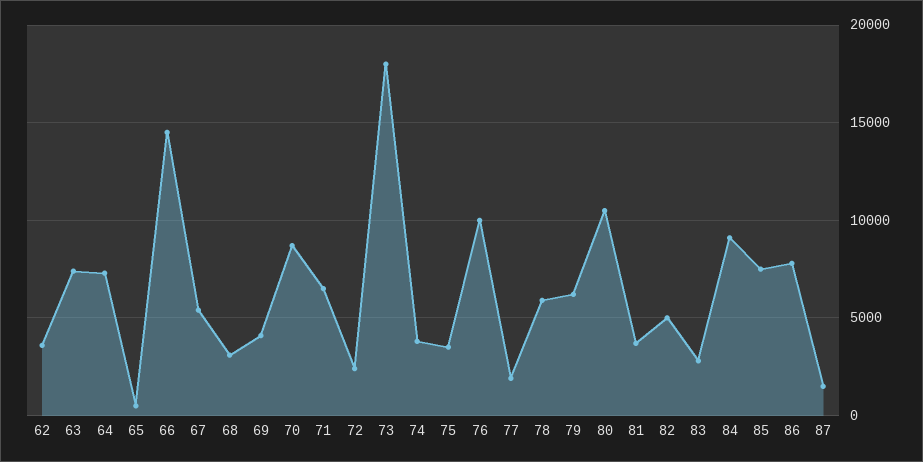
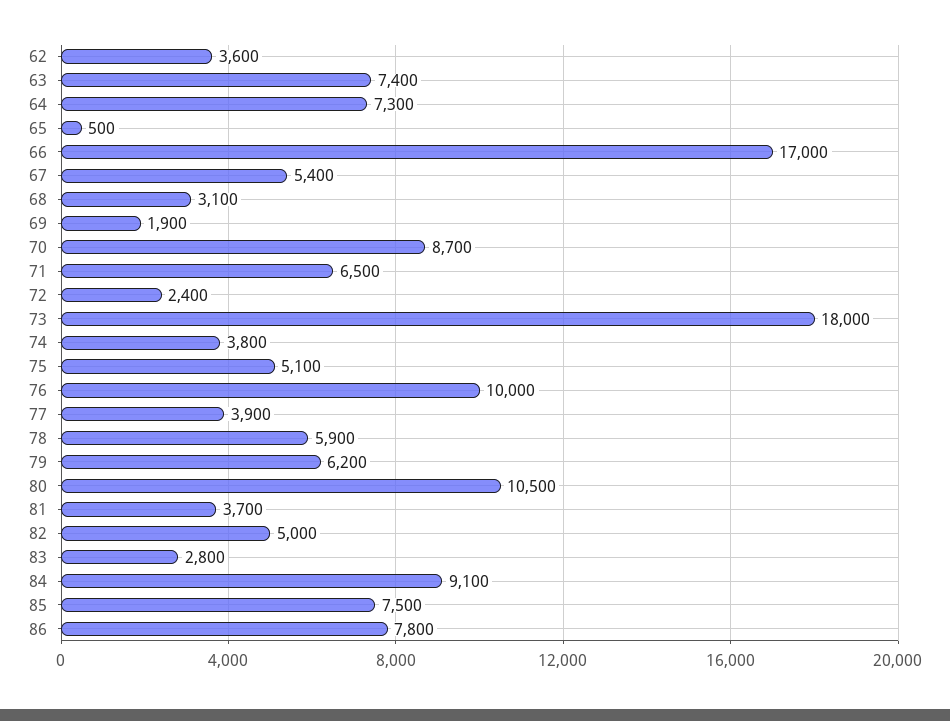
66: 14500 -> 17000
69: 4000 -> 1900
75: 3500 -> 5100
77: 2000 -> 3900
87: 1500 -> none

